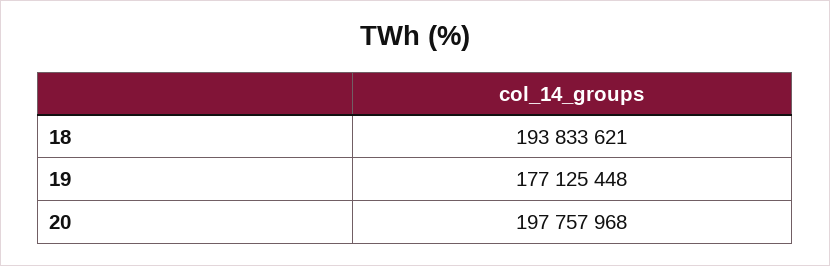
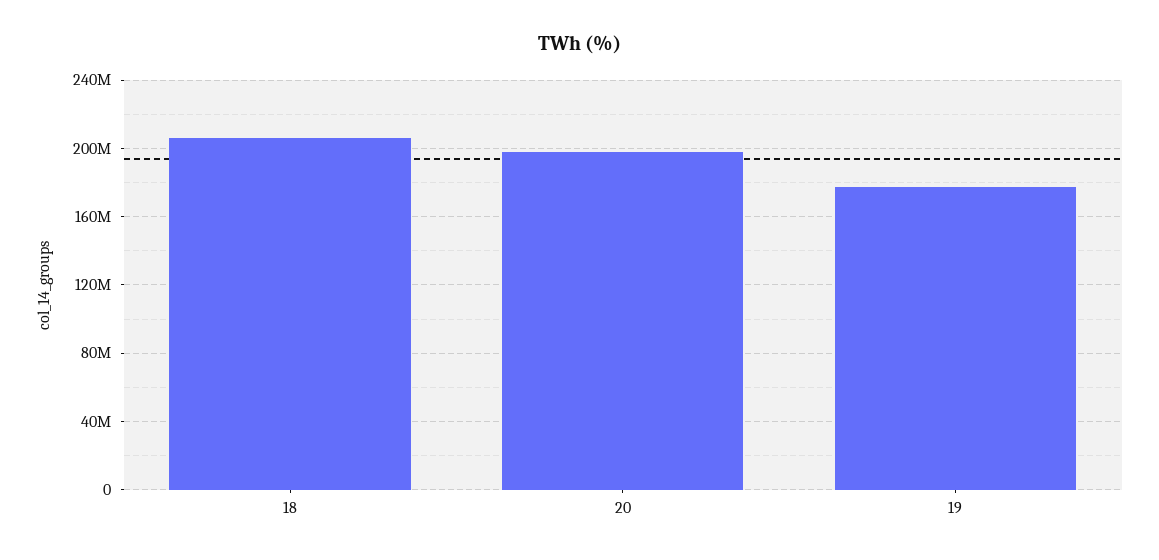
18: 193833621 -> 205000000

